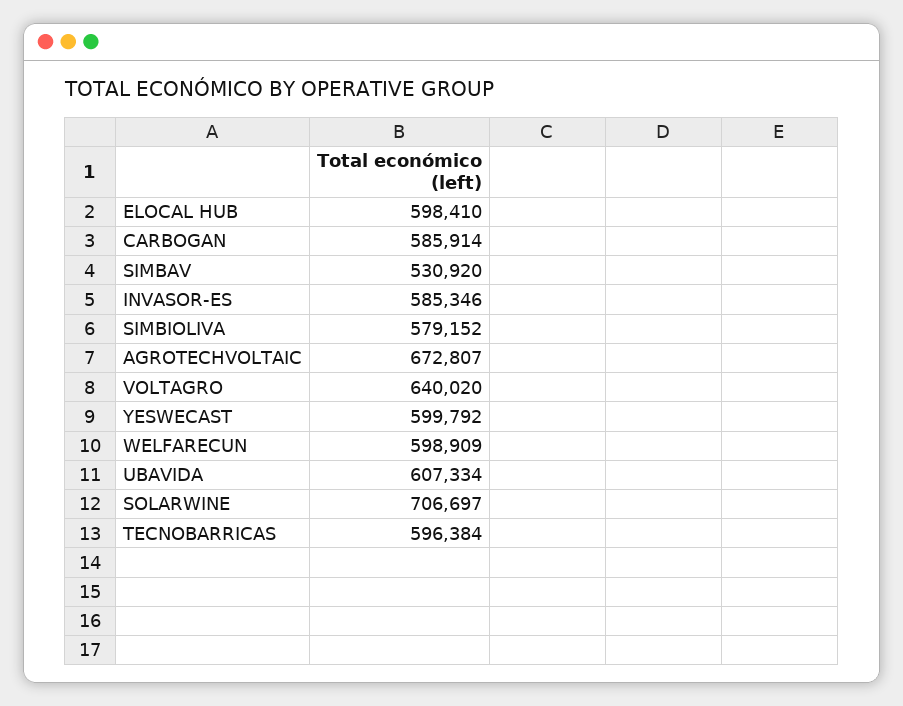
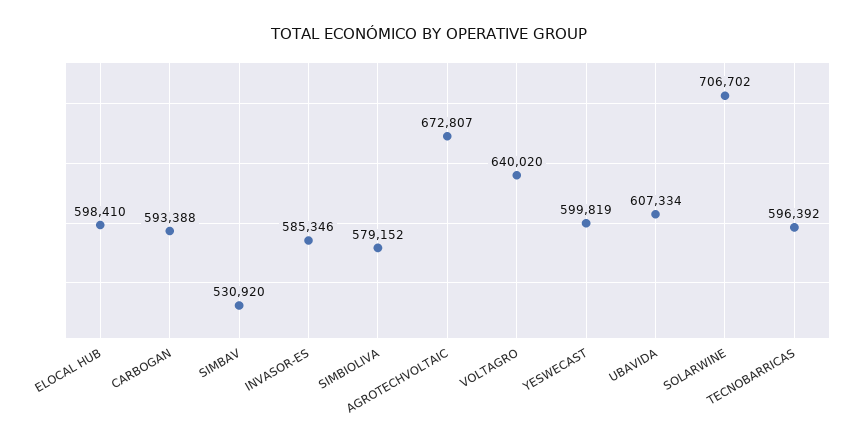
CARBOGAN: 585914 -> 593388
YESWECAST: 599792 -> 599819
WELFARECUN: 598909 -> none
SOLARWINE: 706697 -> 706702
TECNOBARRICAS: 596384 -> 596392

